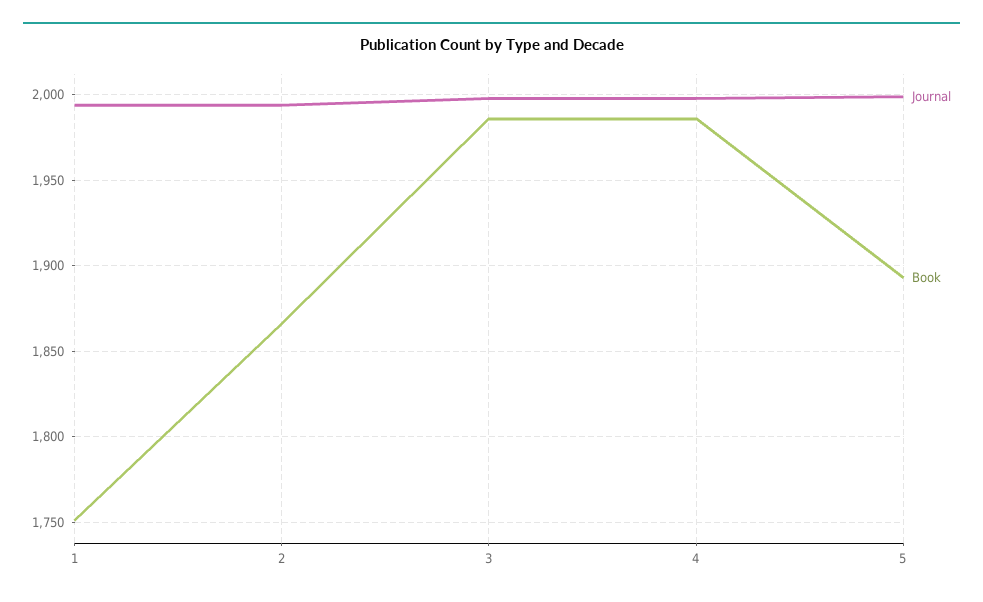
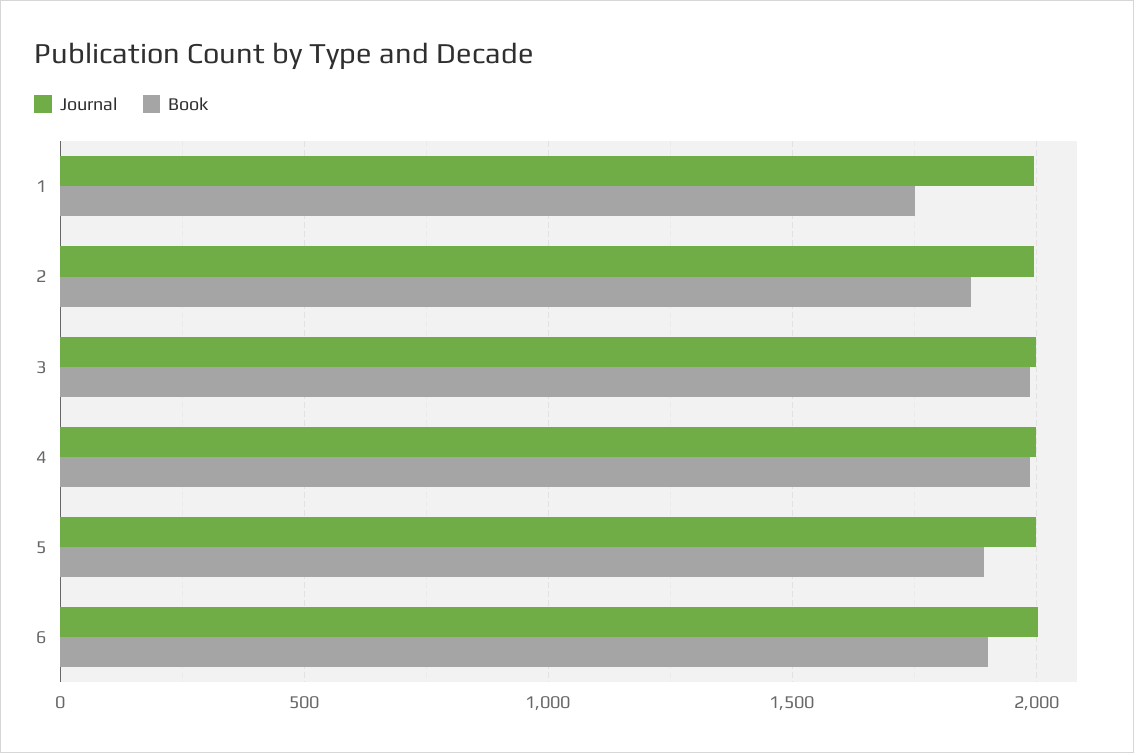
Journal, 6: none -> 2000
Book, 6: none -> 1900

